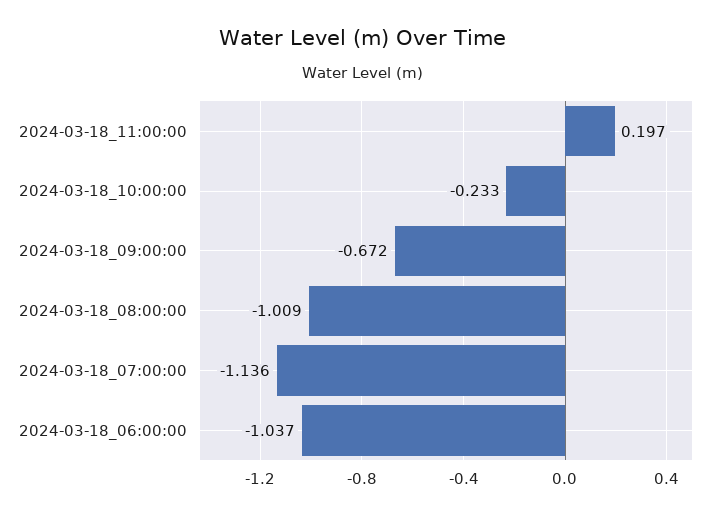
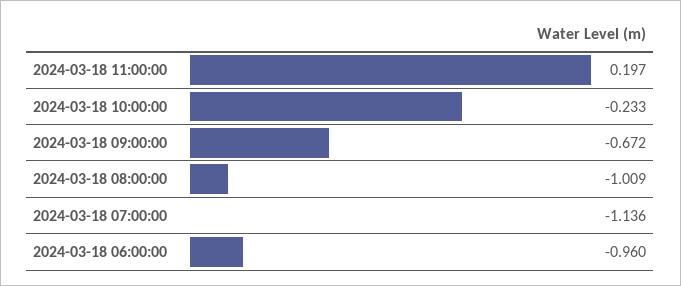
2024-03-18_06:00:00: -1.037 -> -0.96

